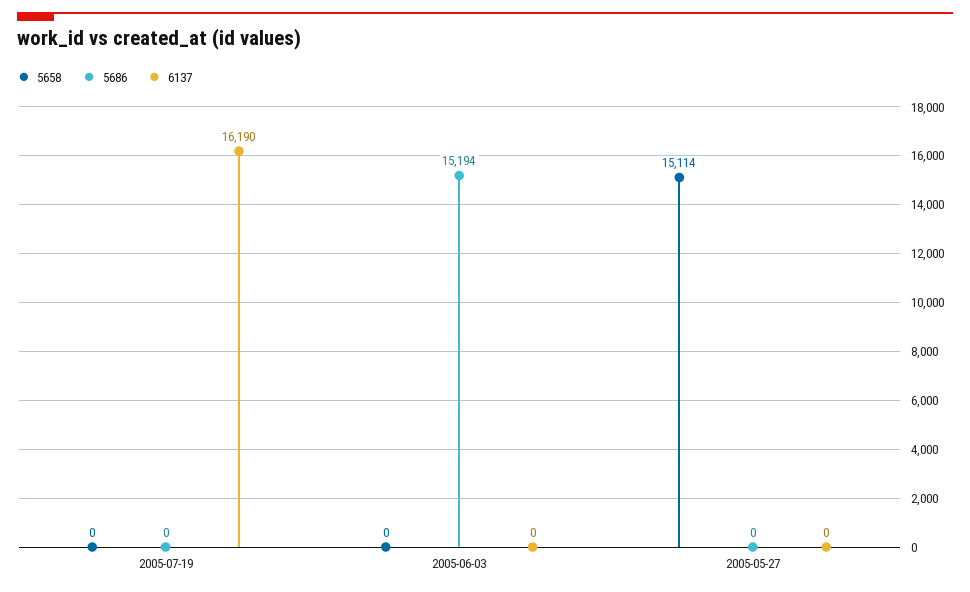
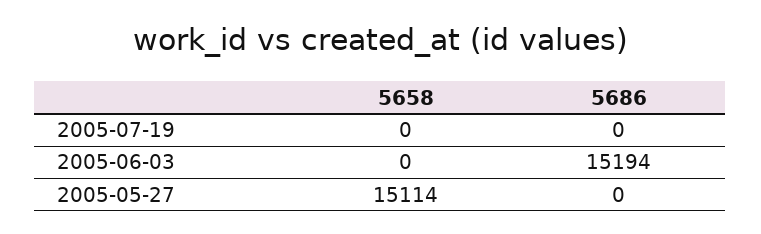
6137, 2005-07-19: 16190 -> none
6137, 2005-06-03: 0 -> none
6137, 2005-05-27: 0 -> none

